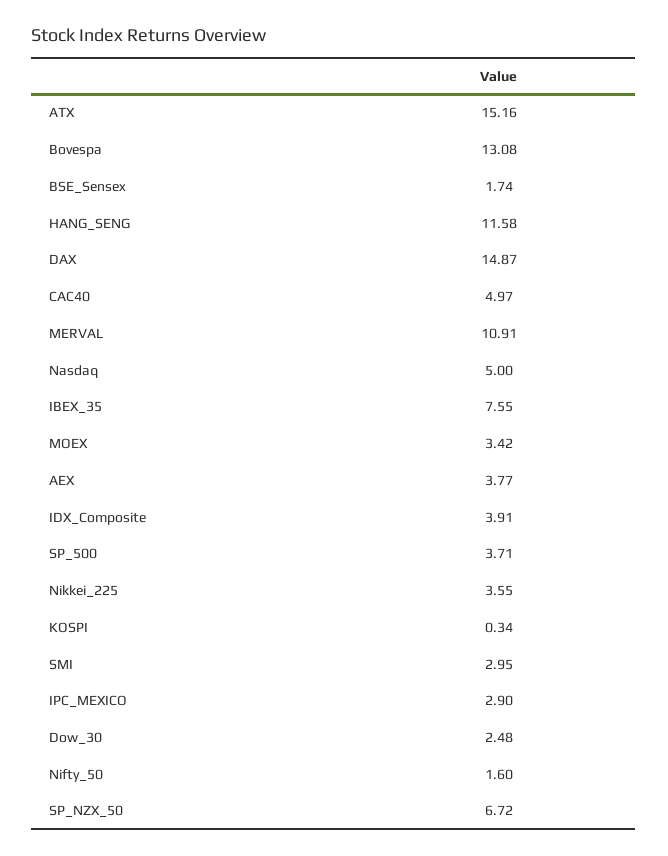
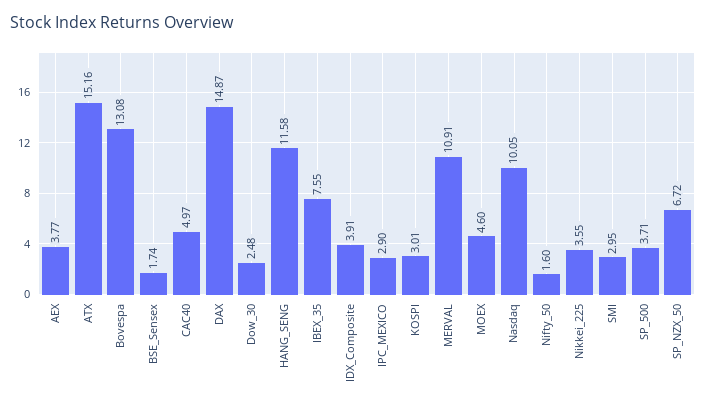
Nasdaq: 5 -> 10.05
MOEX: 3.42 -> 4.6
KOSPI: 0.34 -> 3.01

